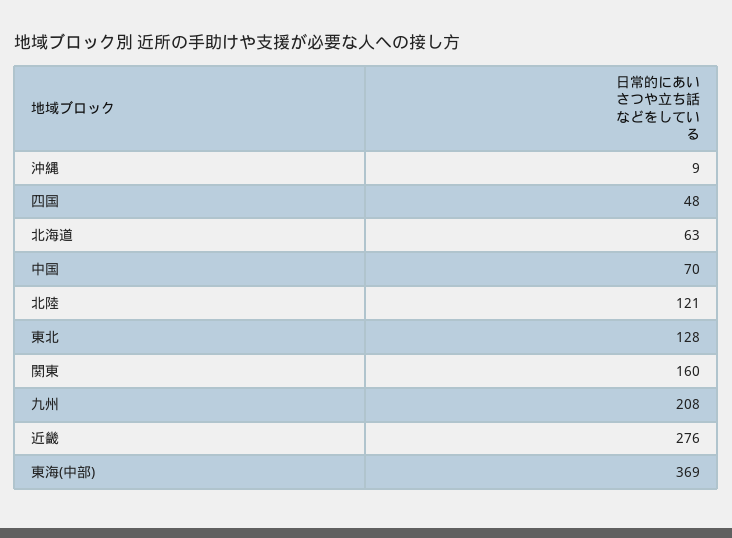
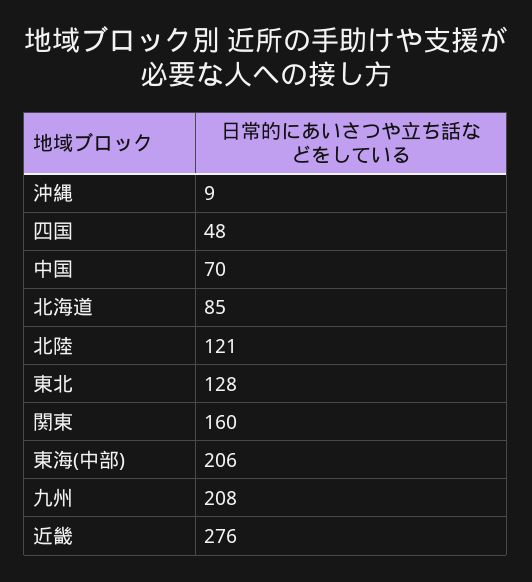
北海道: 63 -> 85
東海(中部): 369 -> 206

